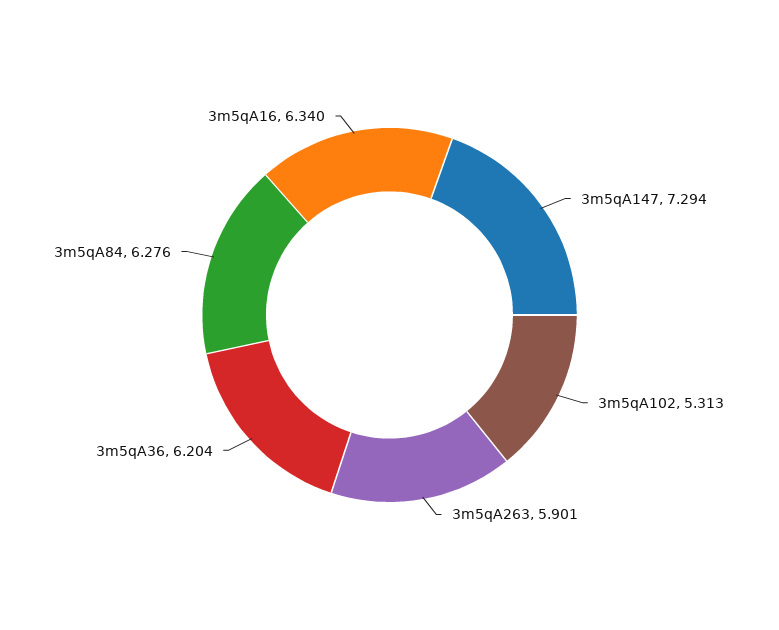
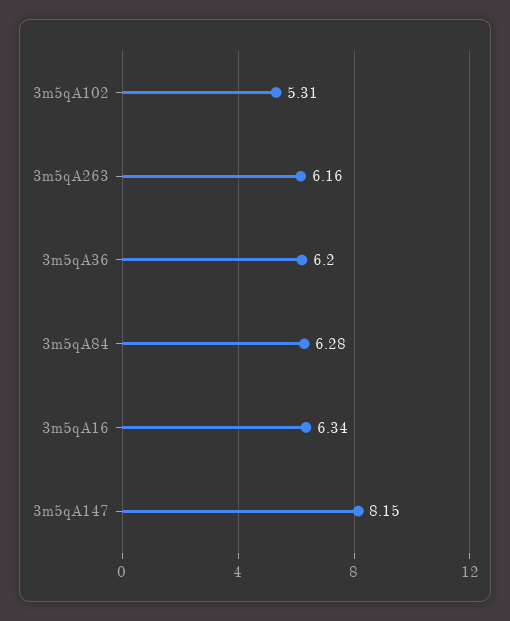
3m5qA147: 7.294 -> 8.15
3m5qA263: 5.901 -> 6.16

